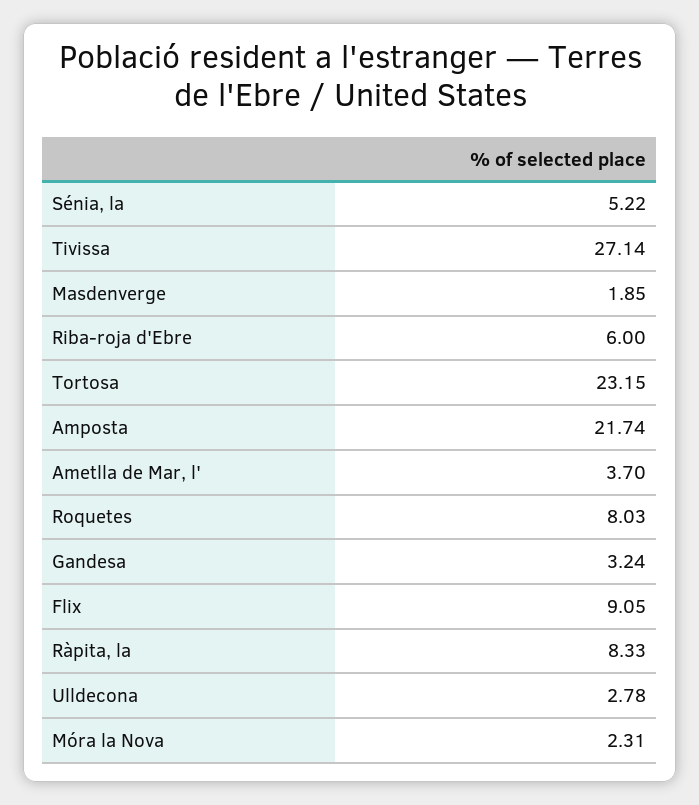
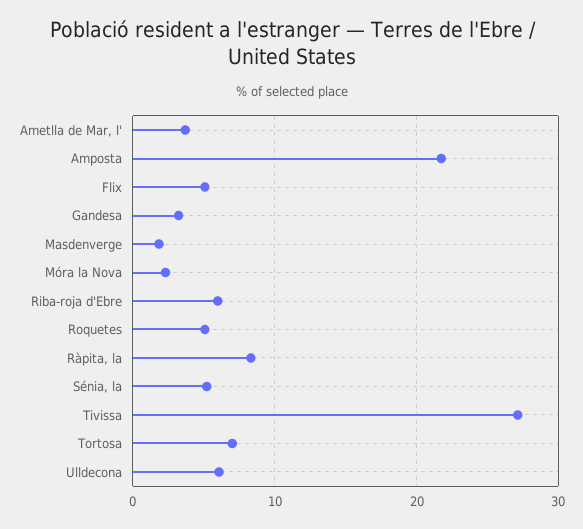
Tortosa: 23.15 -> 7
Roquetes: 8.03 -> 5
Flix: 9.05 -> 5
Ulldecona: 2.78 -> 6

